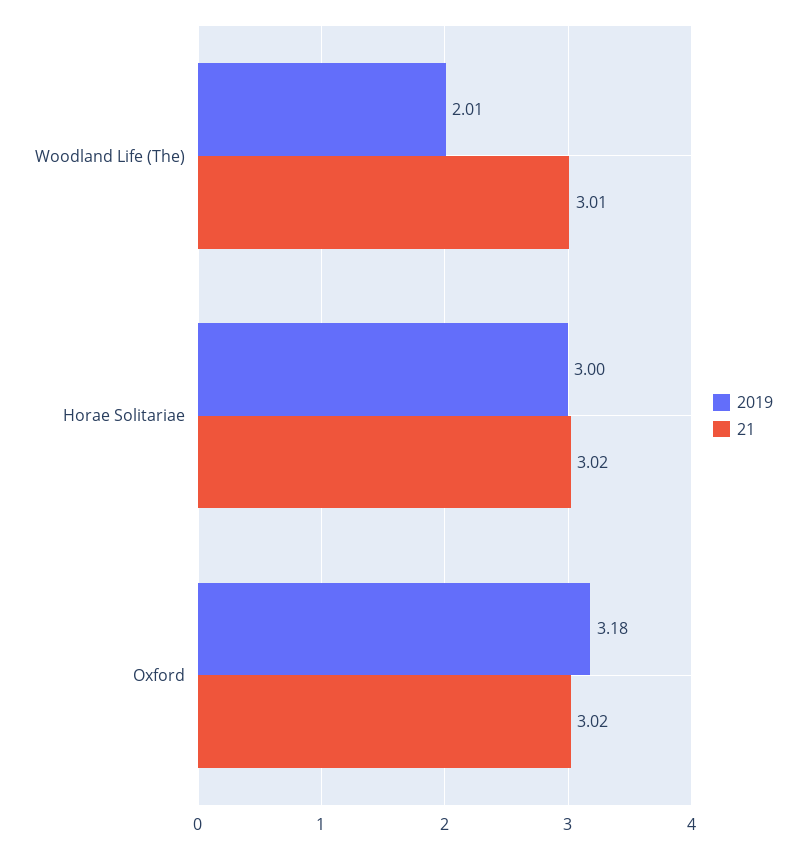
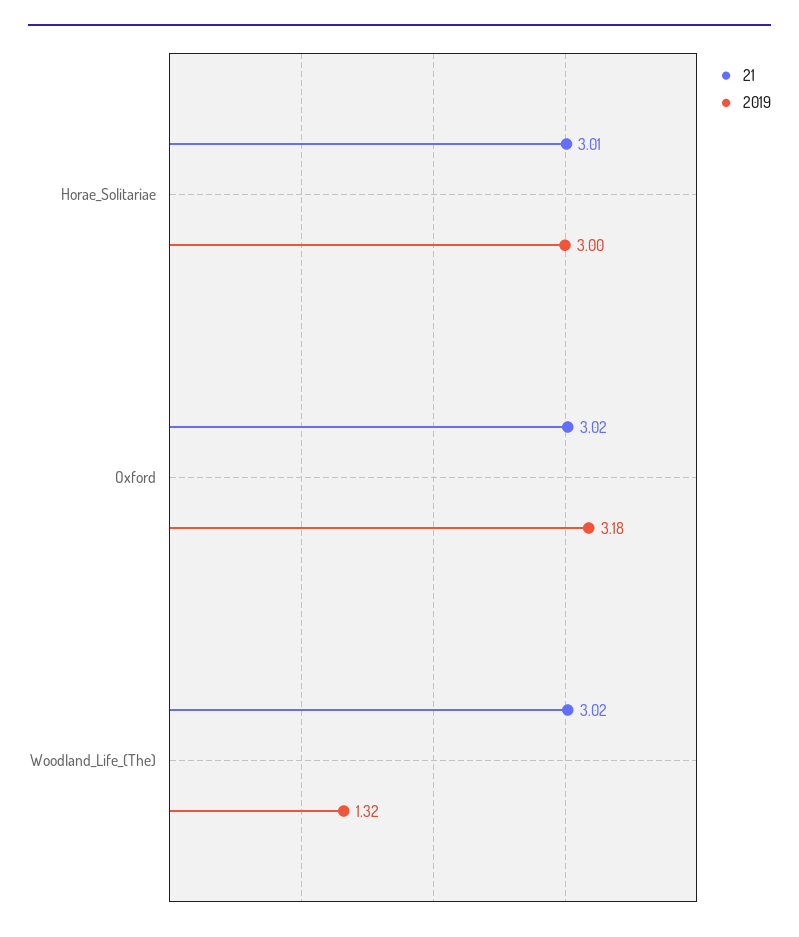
2019, Woodland Life (The): 2.01 -> 1.32
21, Woodland Life (The): 3.01 -> 3.02
21, Horae Solitariae: 3.02 -> 3.01

